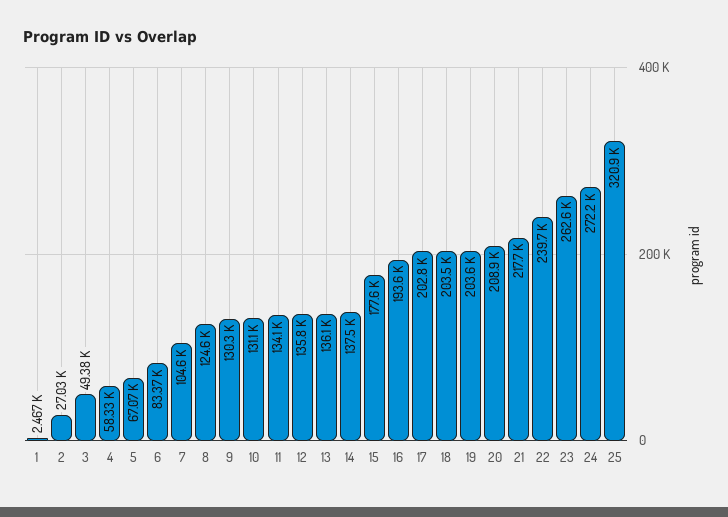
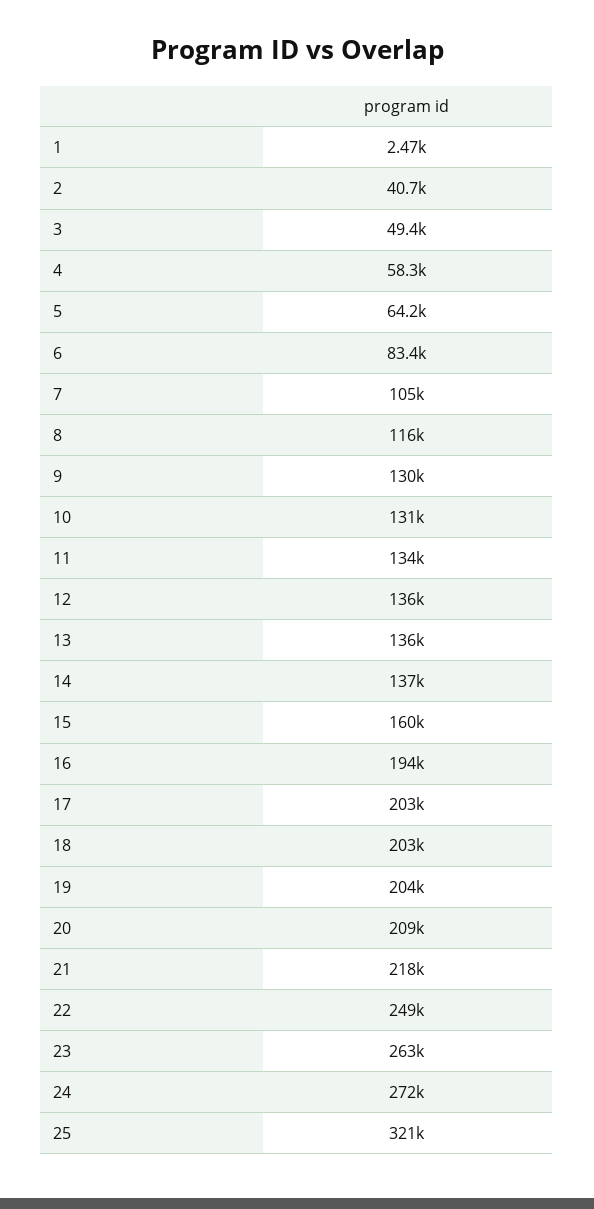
2: 27030 -> 40700
5: 67070 -> 64200
8: 124600 -> 116000
15: 177600 -> 160000
22: 239700 -> 249000

